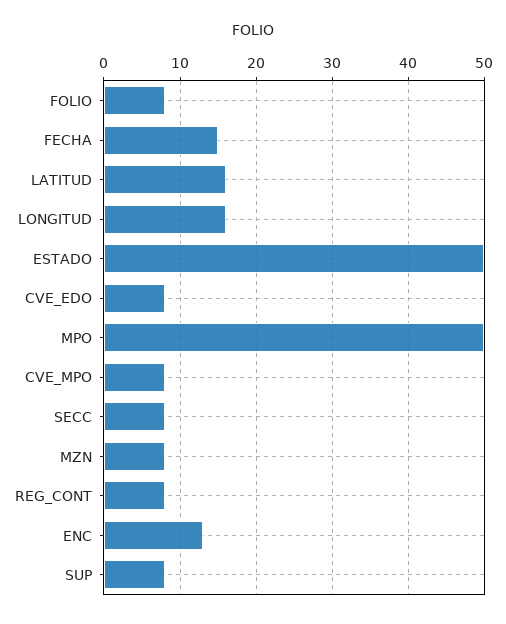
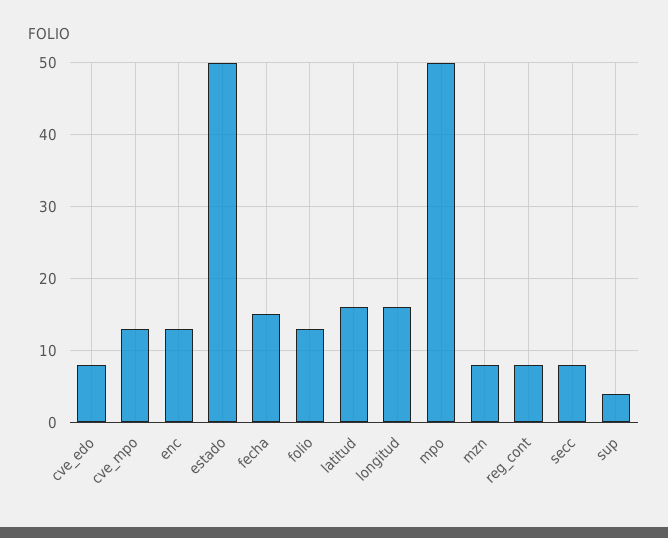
FOLIO: 8 -> 13
CVE_MPO: 8 -> 13
SUP: 8 -> 4

